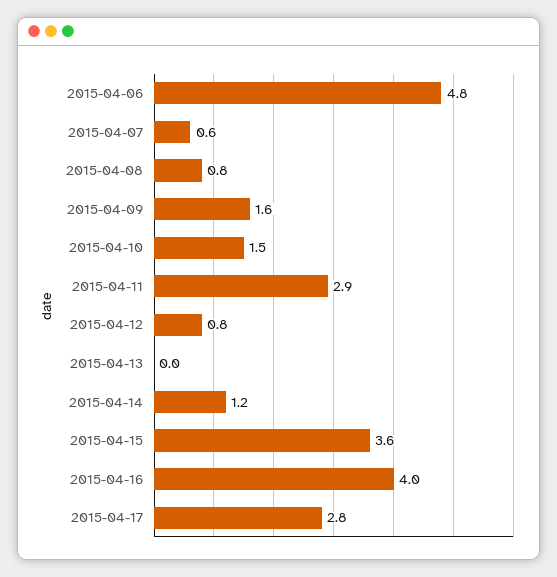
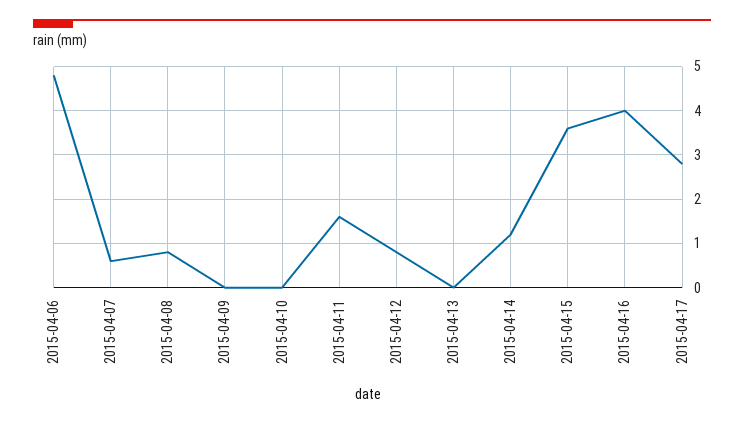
2015-04-09: 1.6 -> 0
2015-04-10: 1.5 -> 0
2015-04-11: 2.9 -> 1.5

